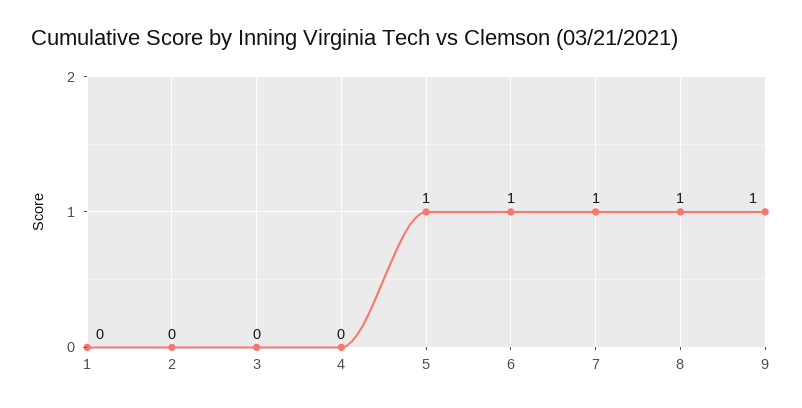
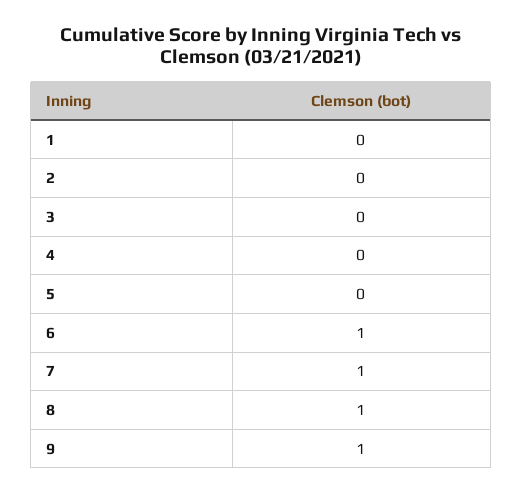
5: 1 -> 0

